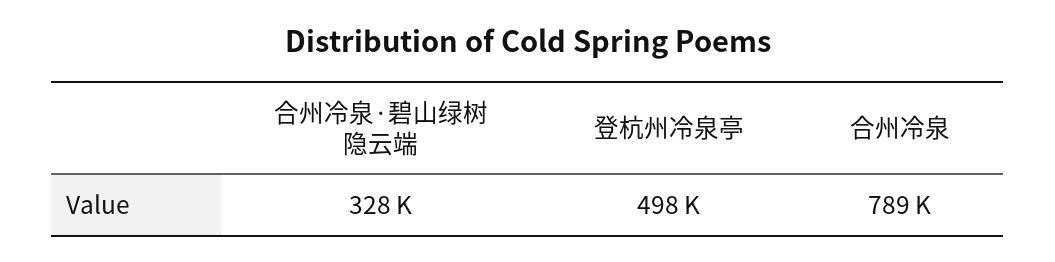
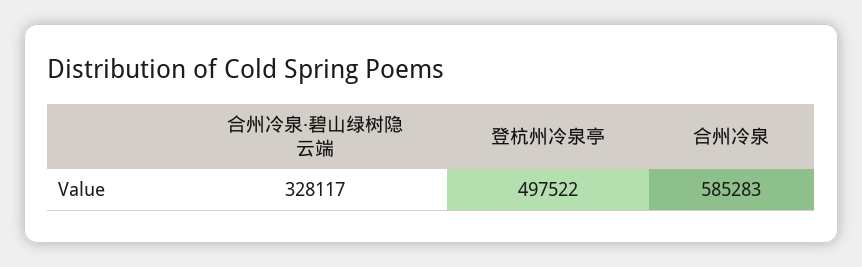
合州冷泉: 789000 -> 585283

